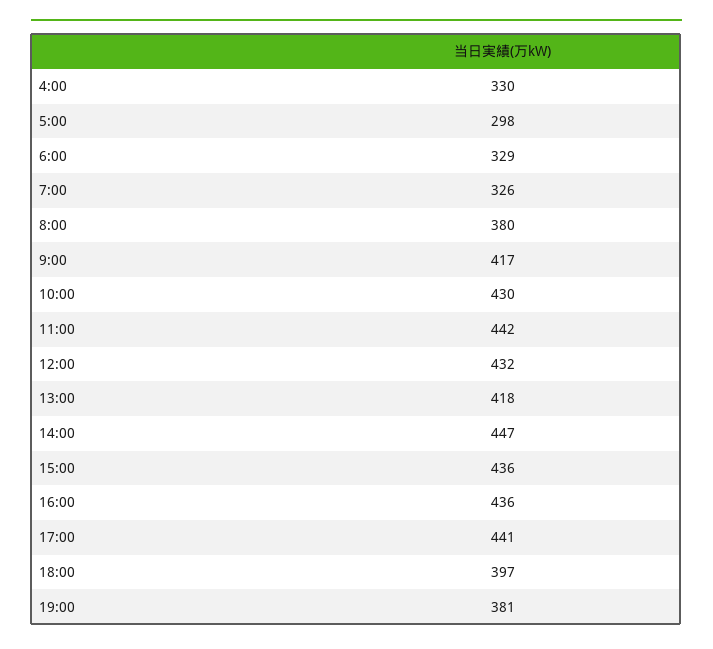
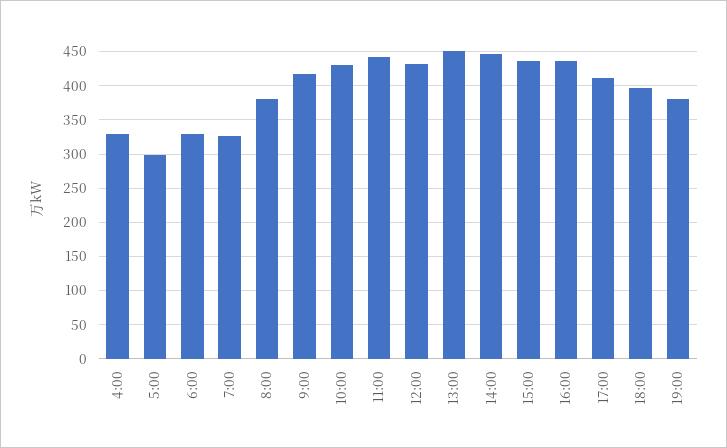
13:00: 418 -> 450
17:00: 441 -> 410

